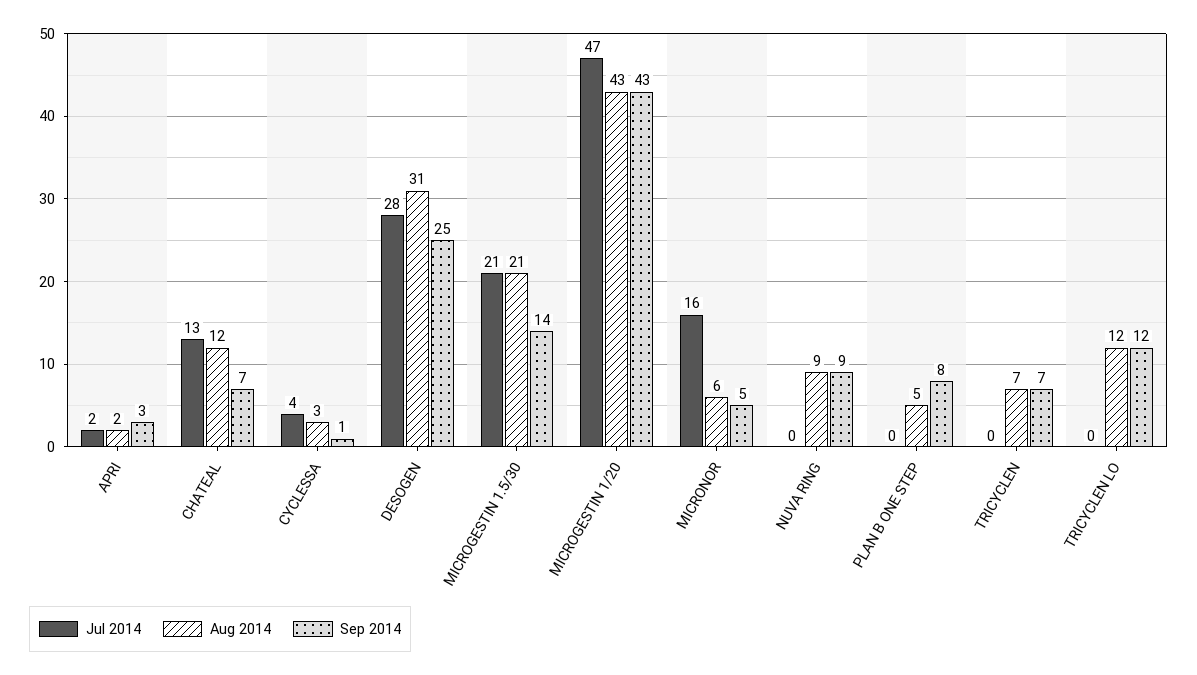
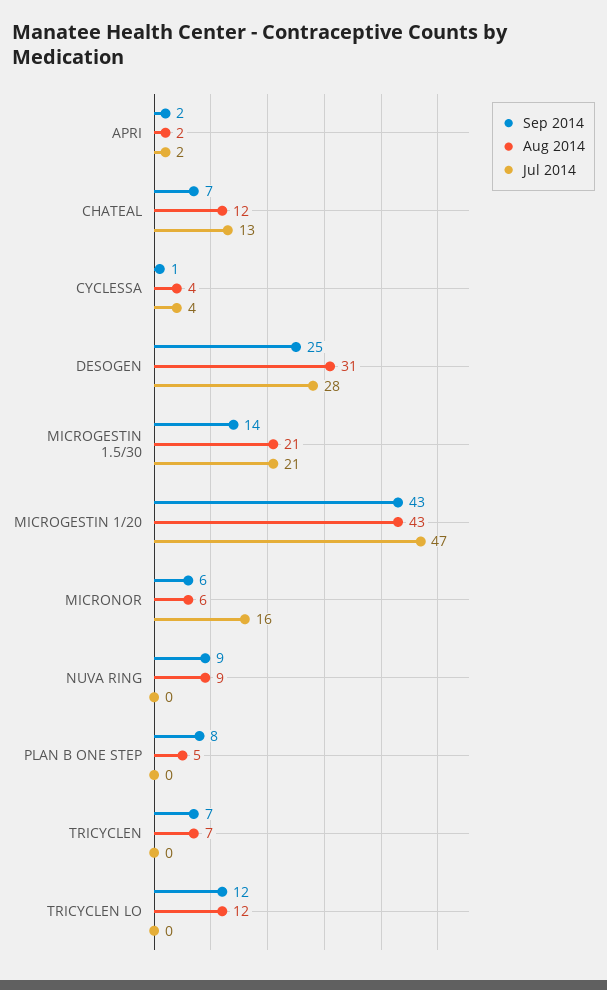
Sep 2014, APRI: 3 -> 2
Aug 2014, CYCLESSA: 3 -> 4
Sep 2014, MICRONOR: 5 -> 6

